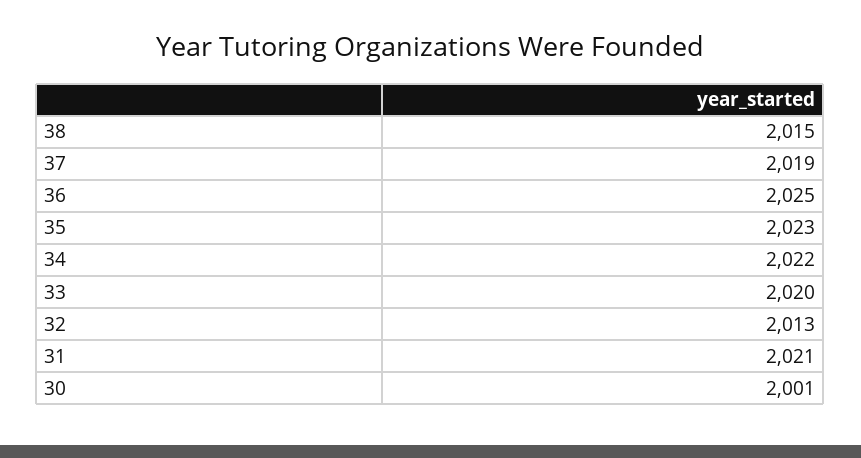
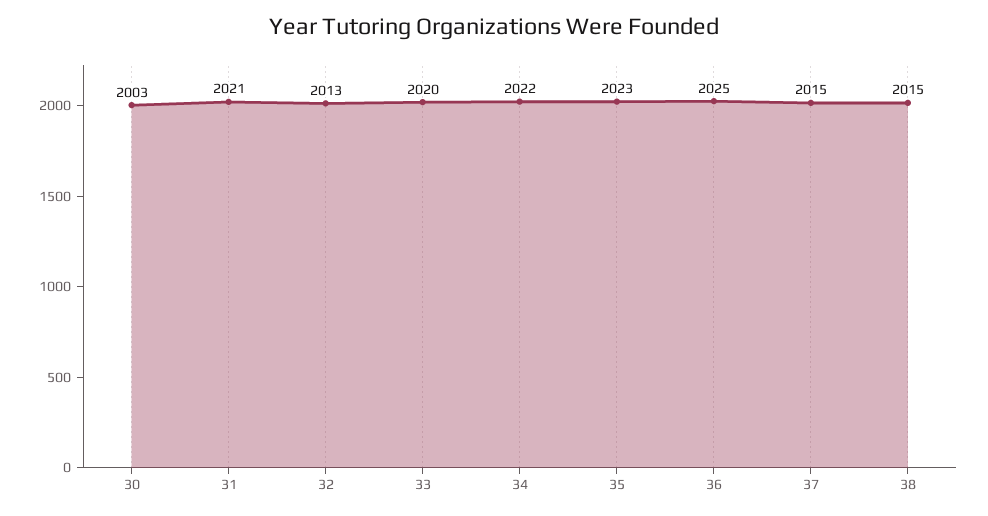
37: 2019 -> 2015
30: 2001 -> 2003

